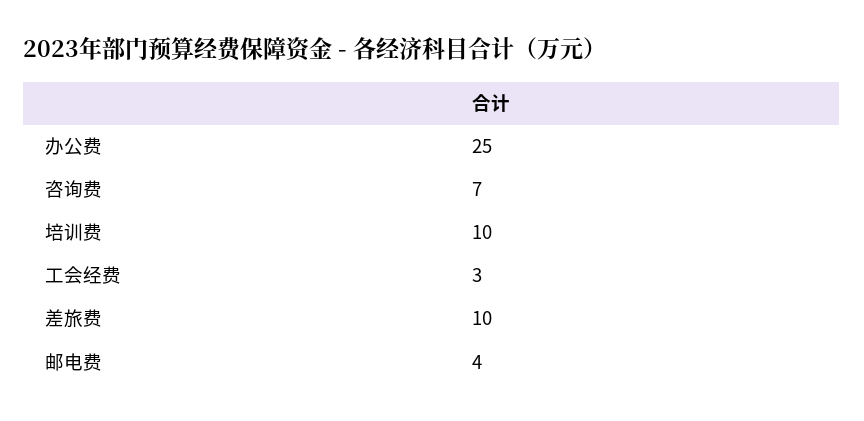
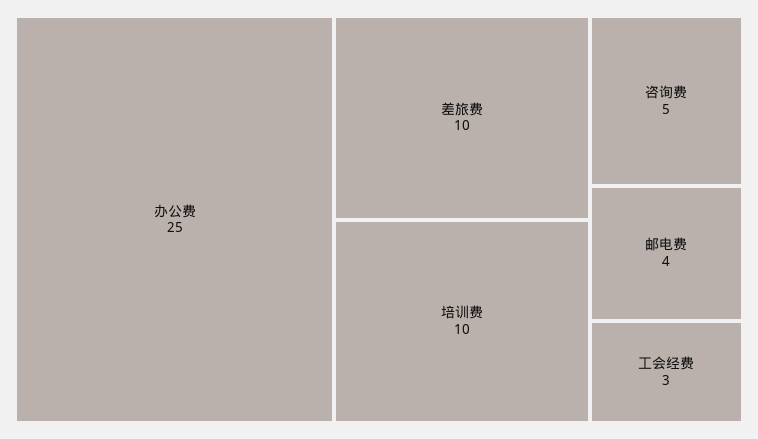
咨询费: 7 -> 5

